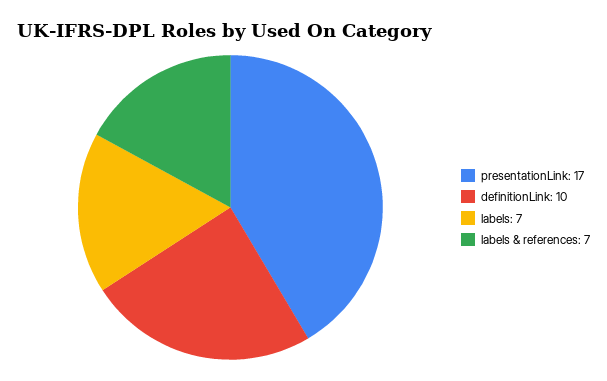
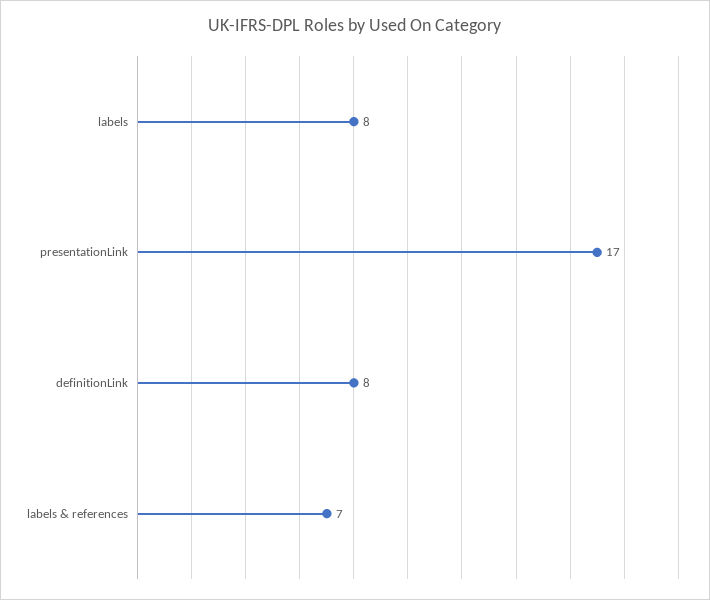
definitionLink: 10 -> 8
labels: 7 -> 8

